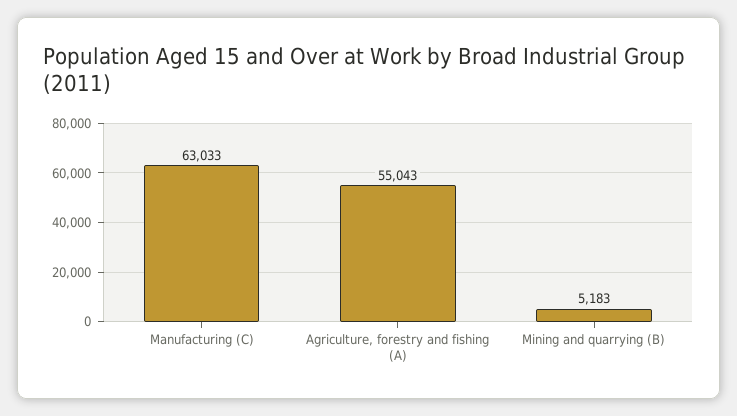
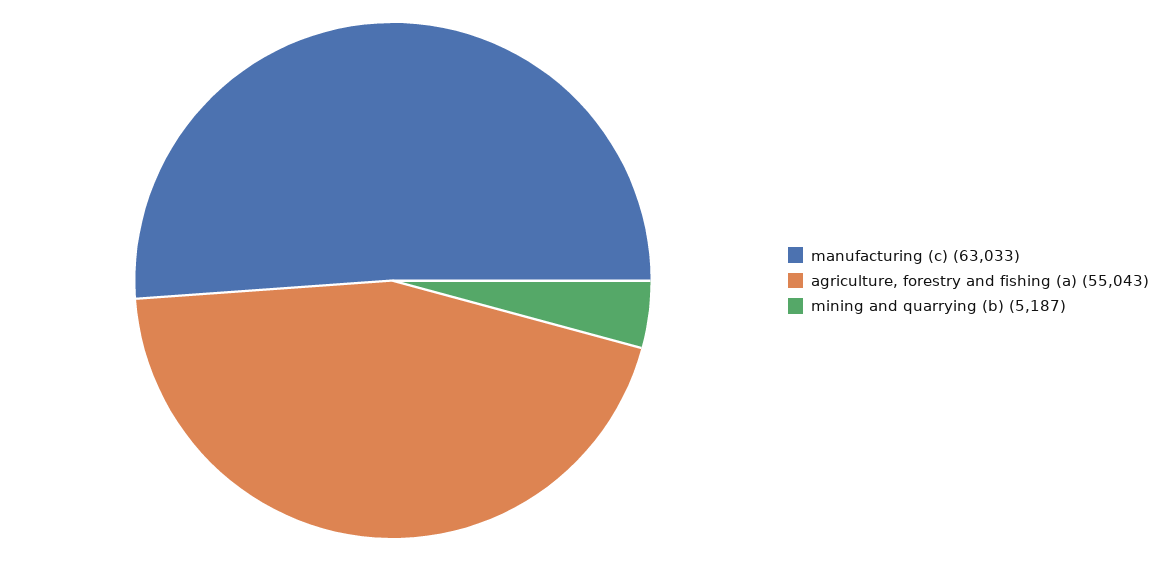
Mining and quarrying (B): 5183 -> 5187

